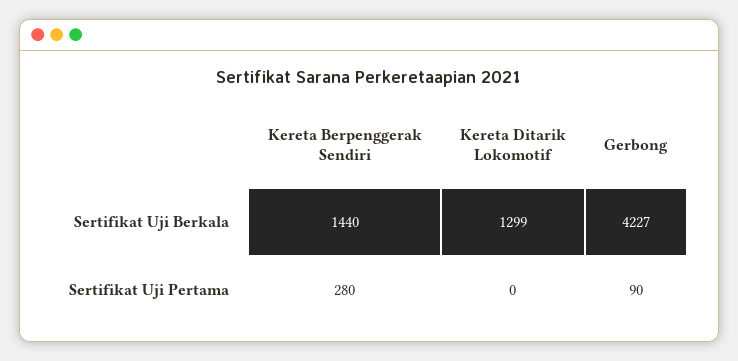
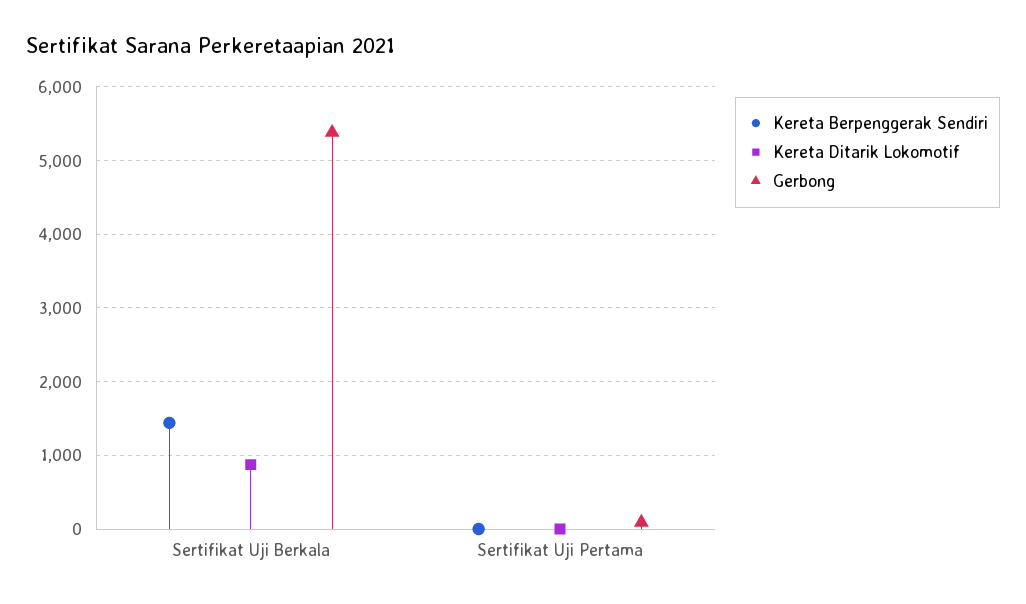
Kereta Ditarik Lokomotif, Sertifikat Uji Berkala: 1299 -> 900
Gerbong, Sertifikat Uji Berkala: 4227 -> 5400
Kereta Berpenggerak Sendiri, Sertifikat Uji Pertama: 280 -> 0

